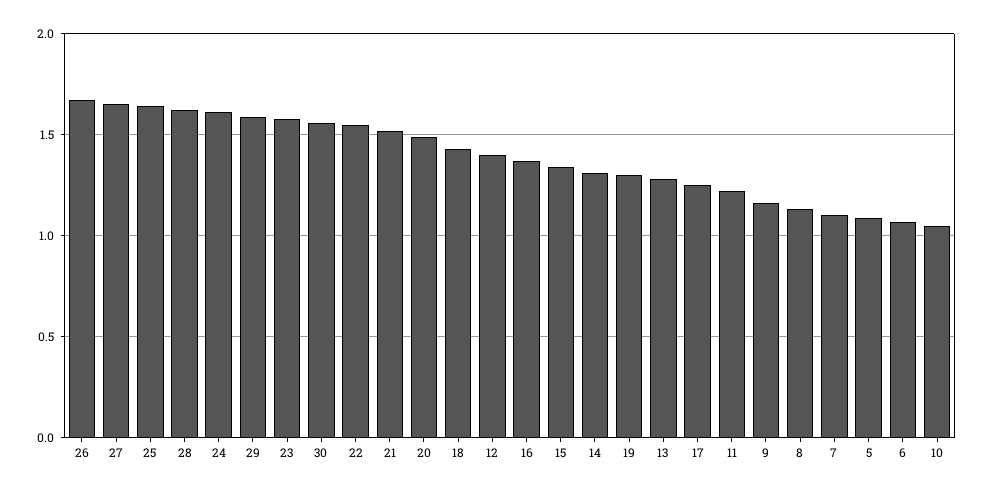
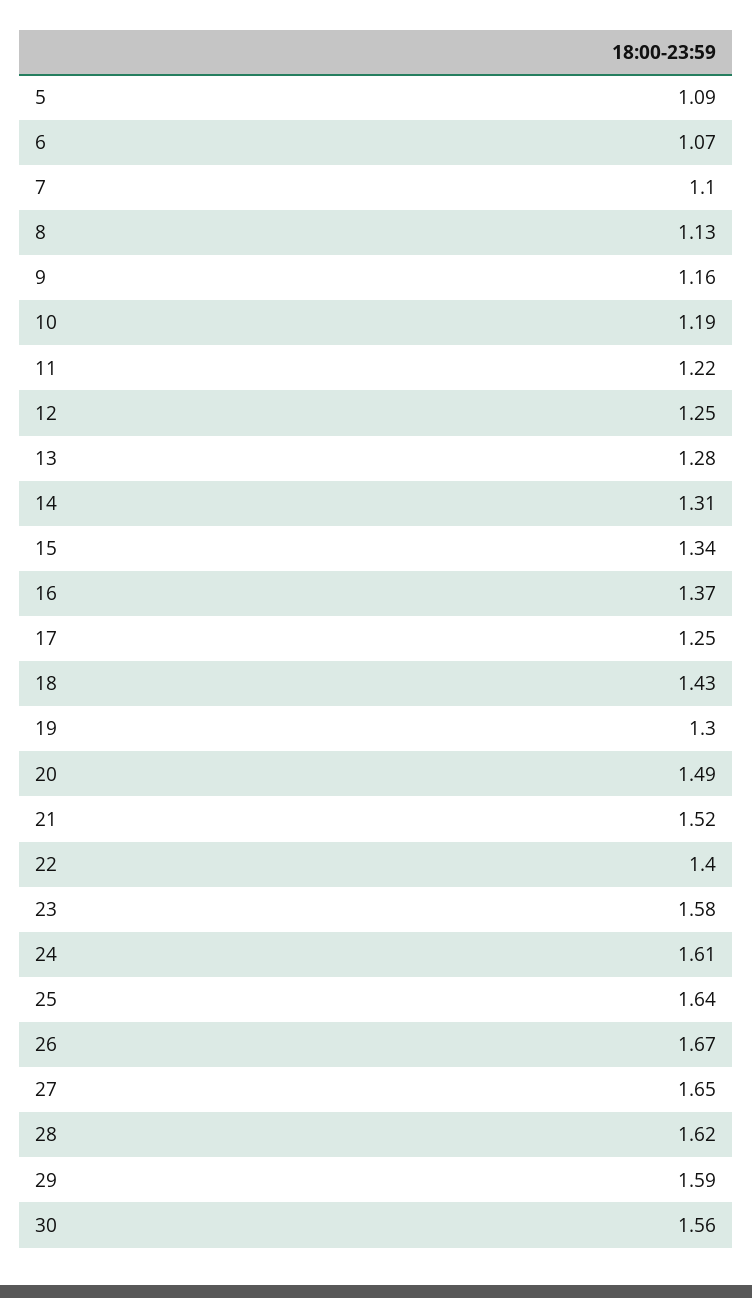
22: 1.55 -> 1.4
12: 1.4 -> 1.25
10: 1.05 -> 1.19

